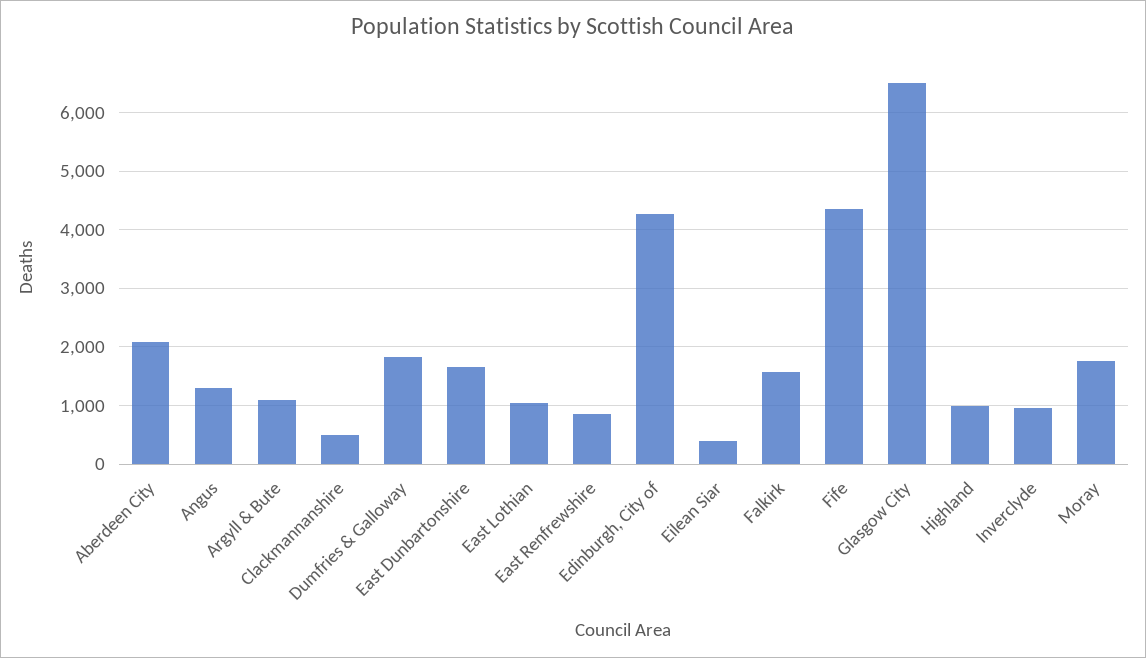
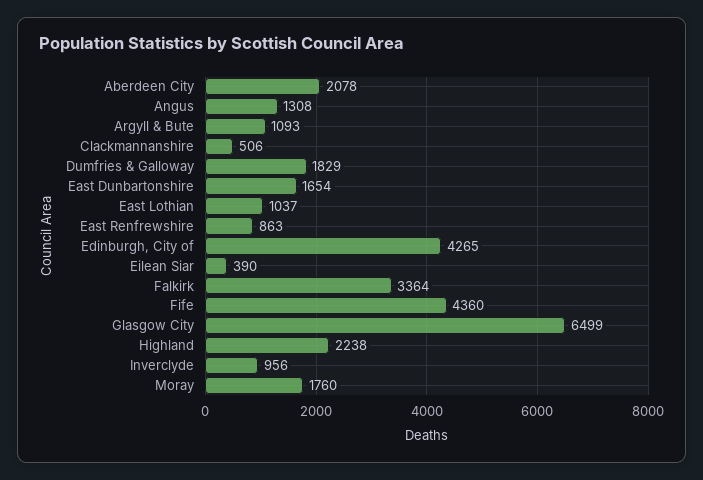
Falkirk: 1600 -> 3364
Highland: 1000 -> 2238

